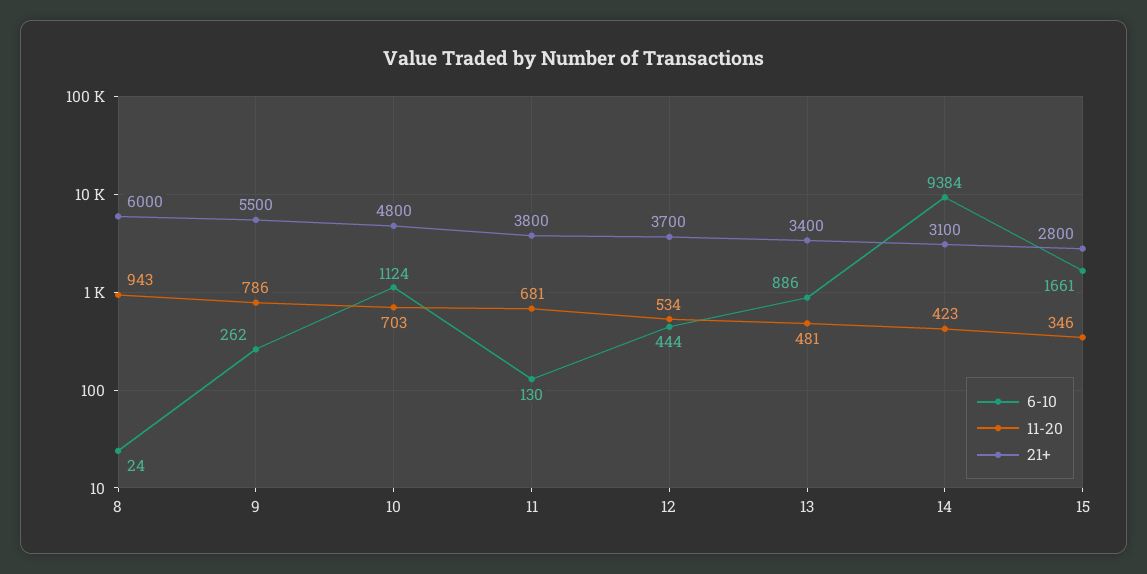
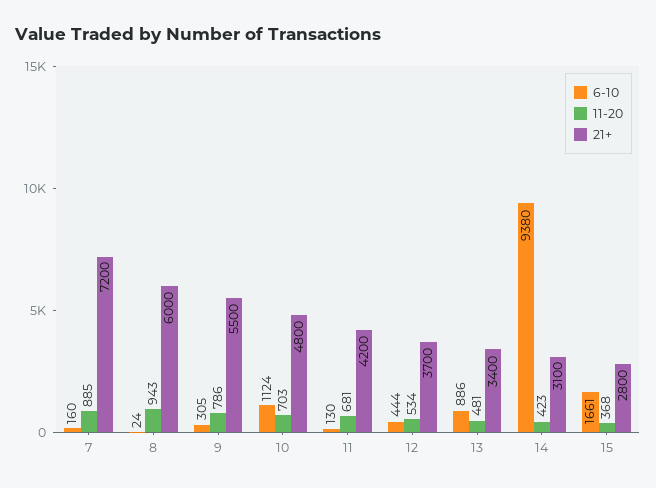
6-10, 9: 262 -> 305
21+, 11: 3800 -> 4200
6-10, 14: 9384 -> 9380
11-20, 15: 346 -> 368
6-10, 7: none -> 160
11-20, 7: none -> 885
21+, 7: none -> 7200

